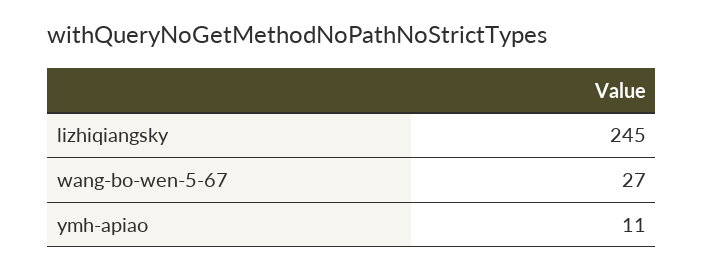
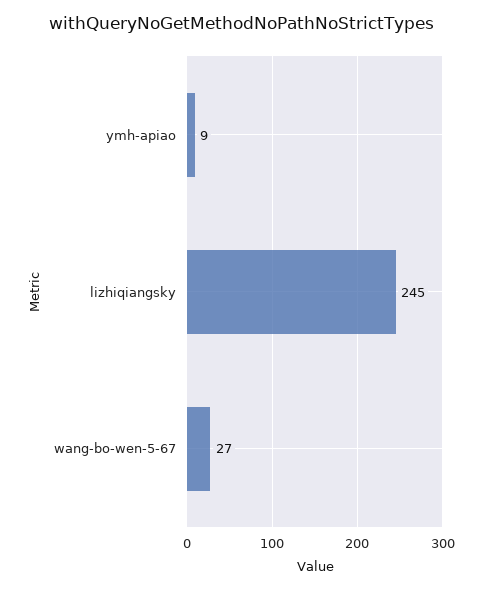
ymh-apiao: 11 -> 9

